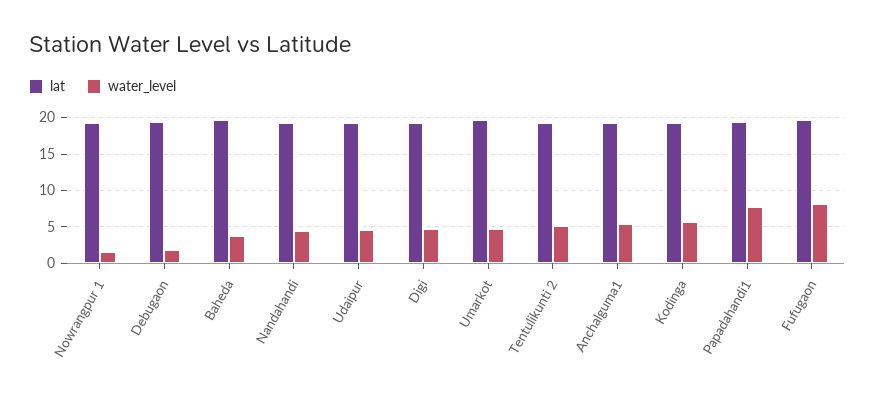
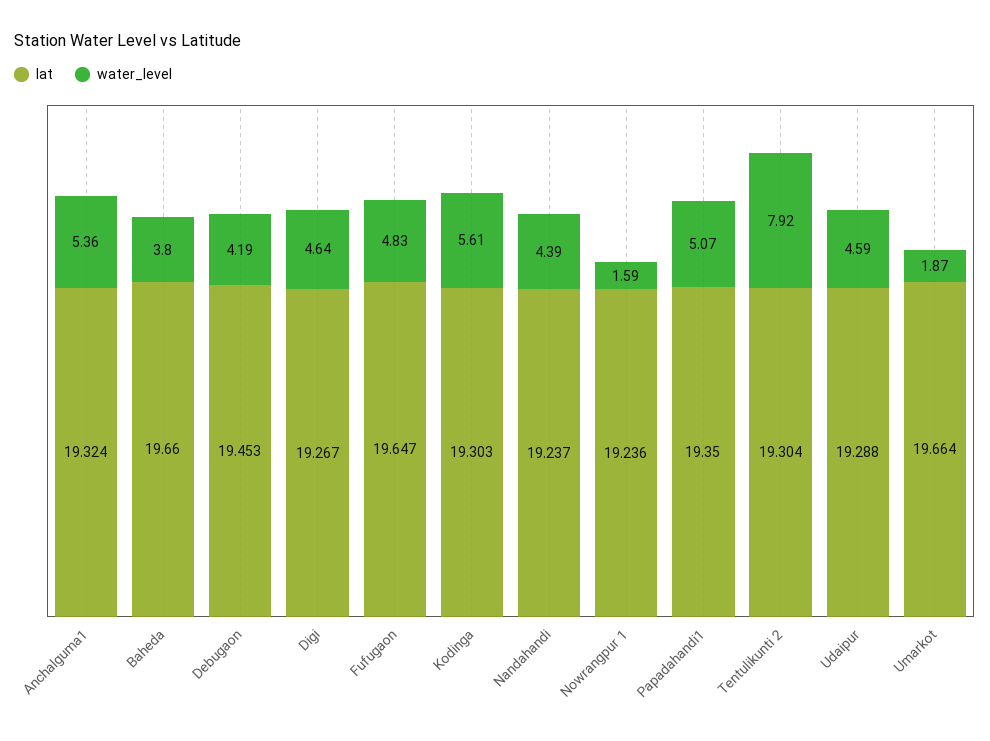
water_level, Debugaon: 2 -> 4.19
water_level, Umarkot: 5 -> 1.87
water_level, Tentulikunti 2: 5 -> 7.92
water_level, Papadahandi1: 8 -> 5.07
water_level, Fufugaon: 8 -> 4.83

